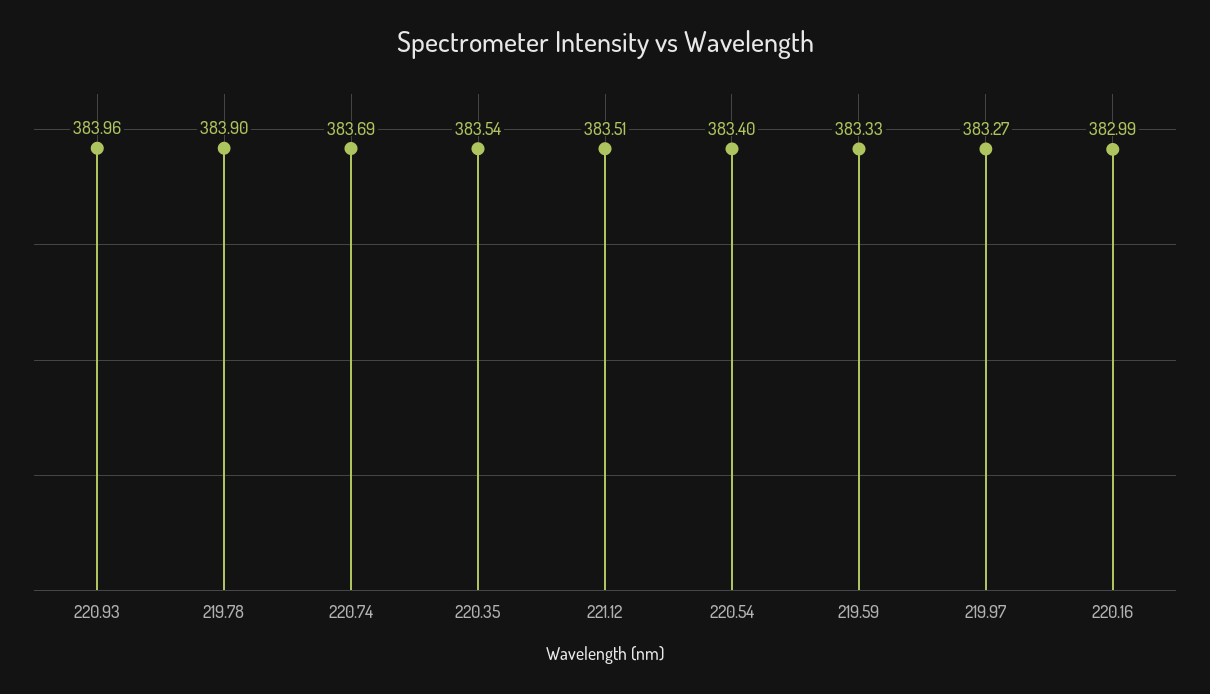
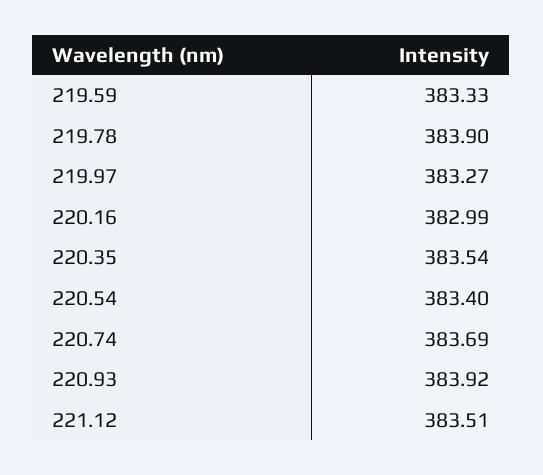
220.93: 383.96 -> 383.92

